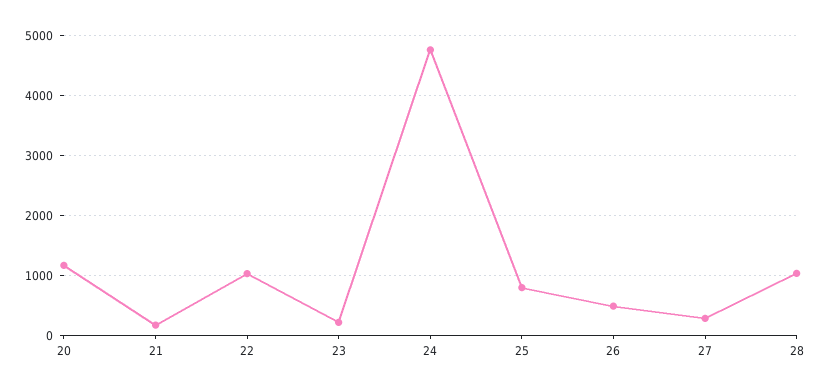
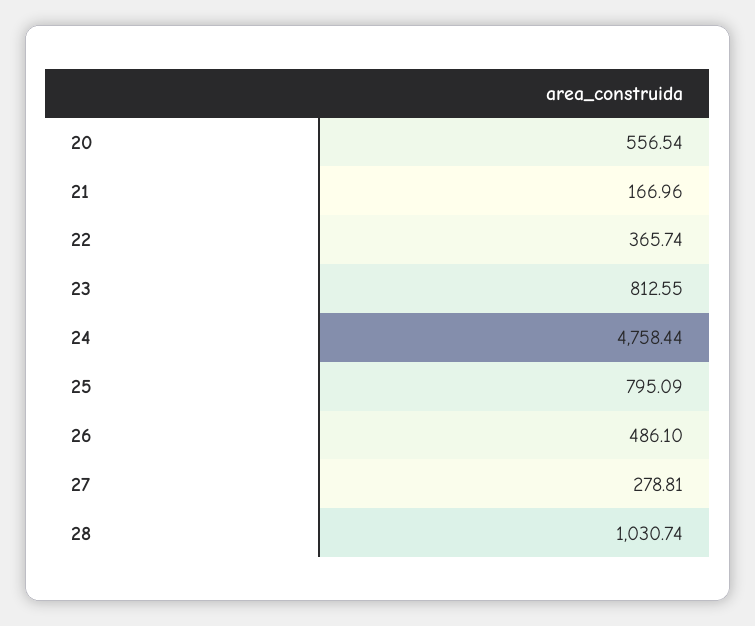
20: 1200 -> 556.54
22: 1000 -> 365.74
23: 200 -> 812.55

